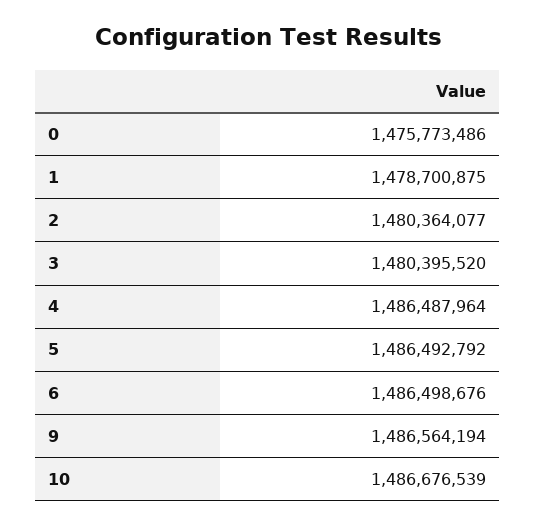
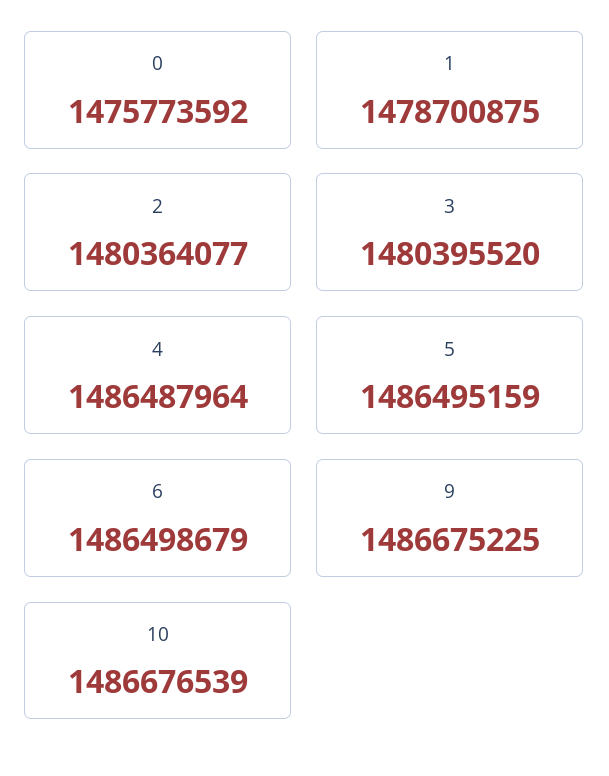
0: 1475773486 -> 1475773592
5: 1486492792 -> 1486495159
6: 1486498676 -> 1486498679
9: 1486564194 -> 1486675225

